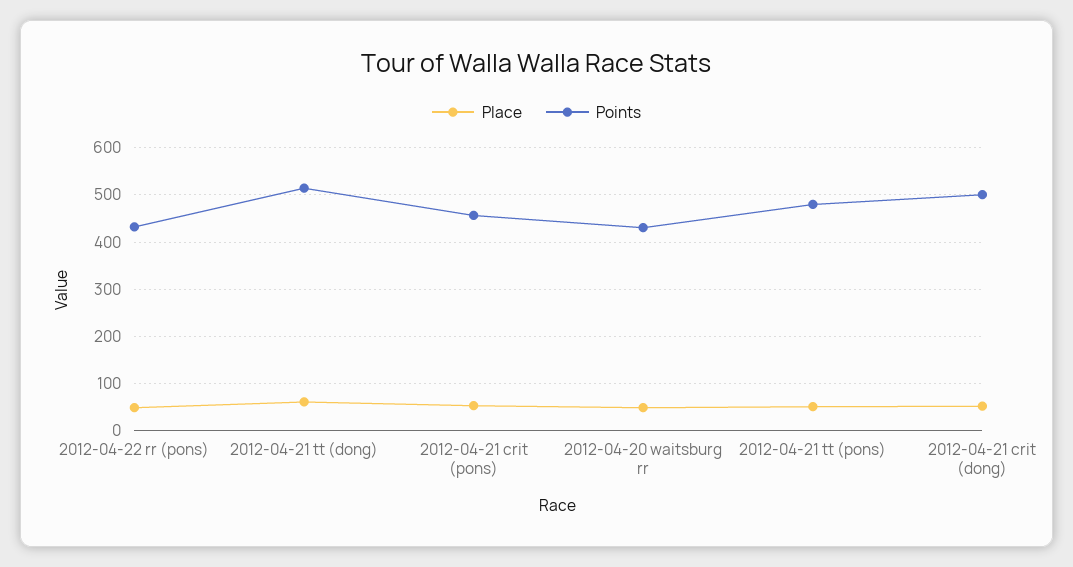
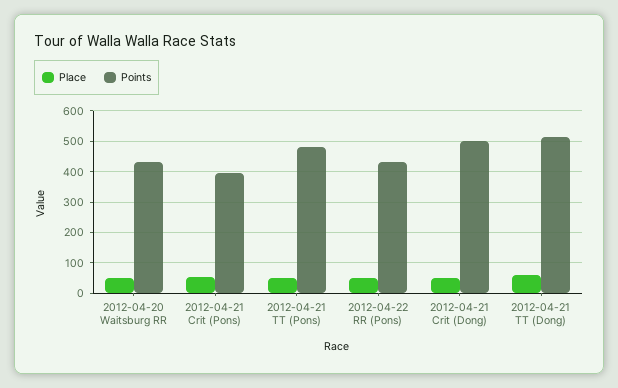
Points, 2012-04-21 crit (pons): 460 -> 400

